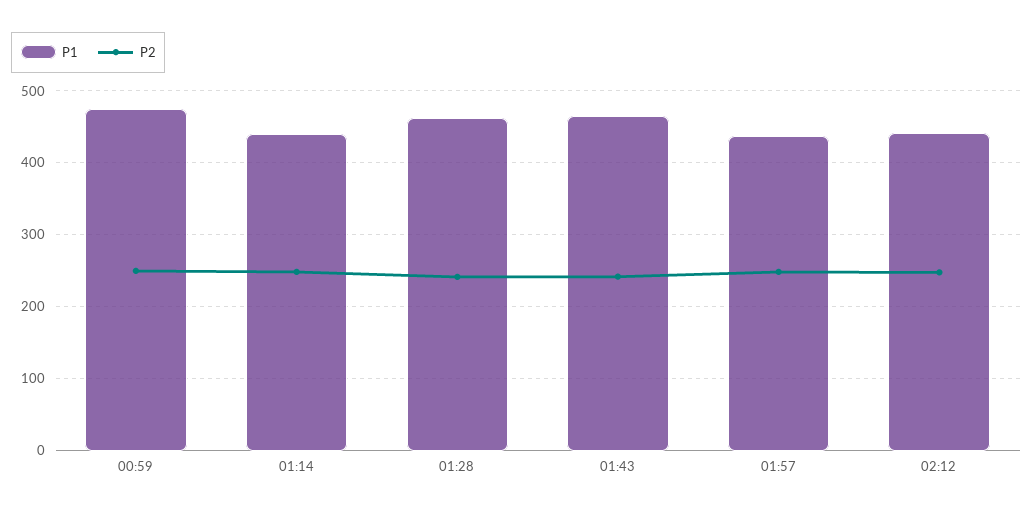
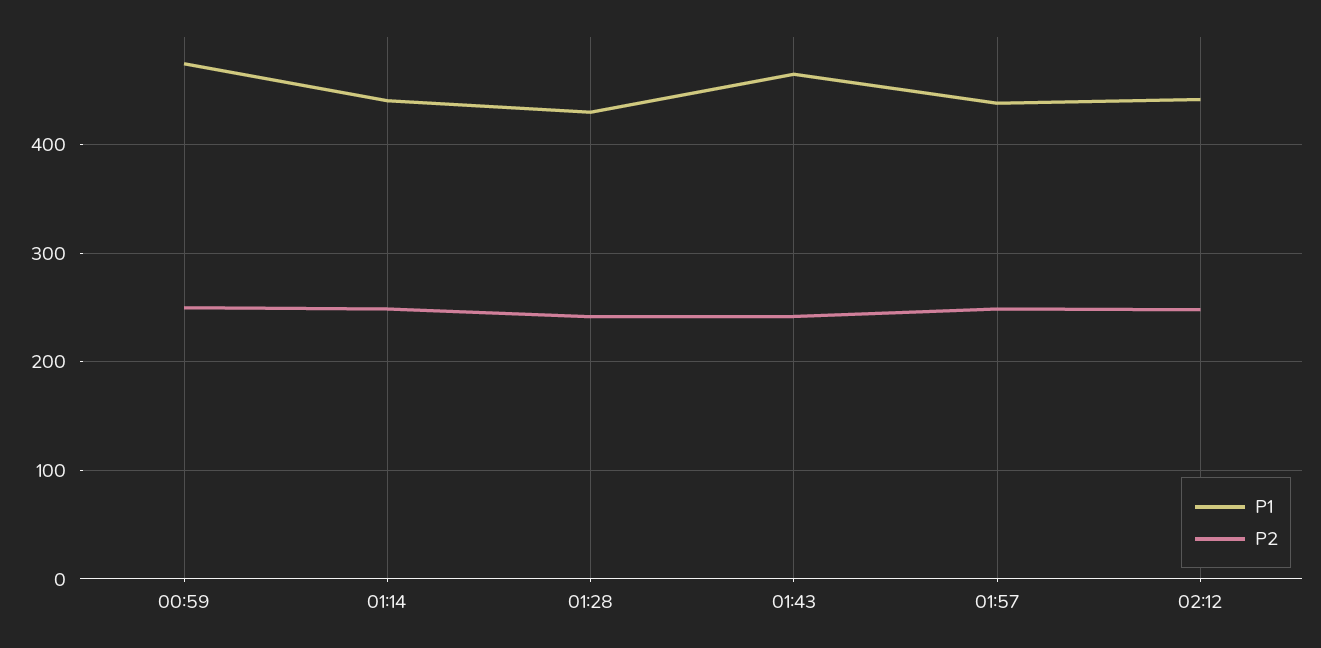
P1, 01:28: 460 -> 430

